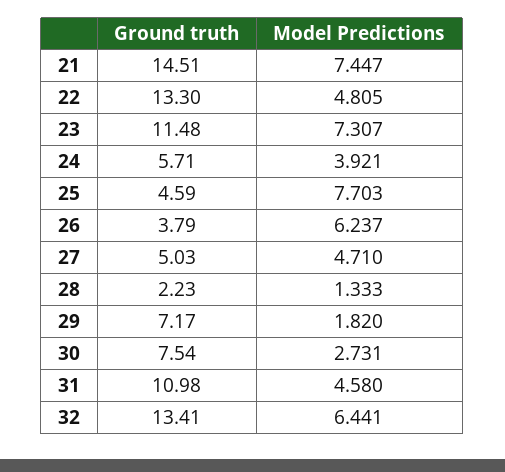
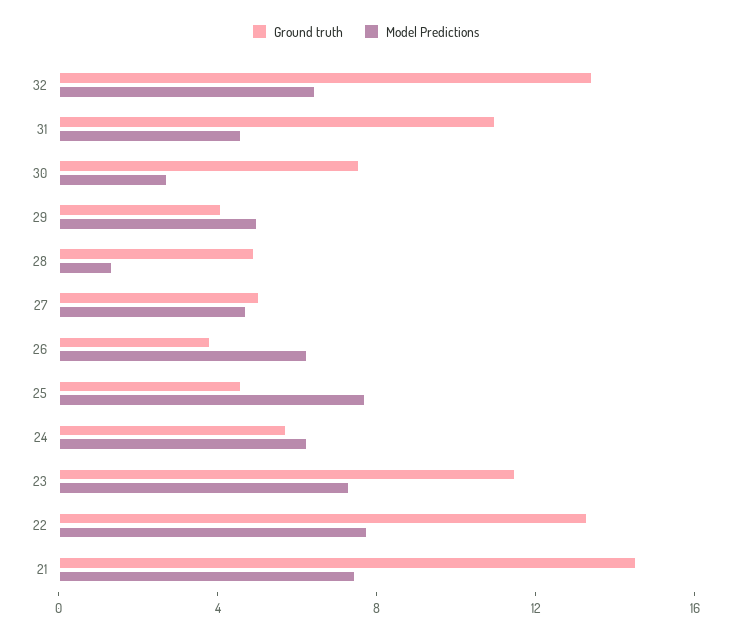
Model Predictions, 22: 4.805 -> 8
Model Predictions, 24: 3.921 -> 6
Ground truth, 28: 2.23 -> 5
Ground truth, 29: 7.17 -> 4
Model Predictions, 29: 1.82 -> 5

